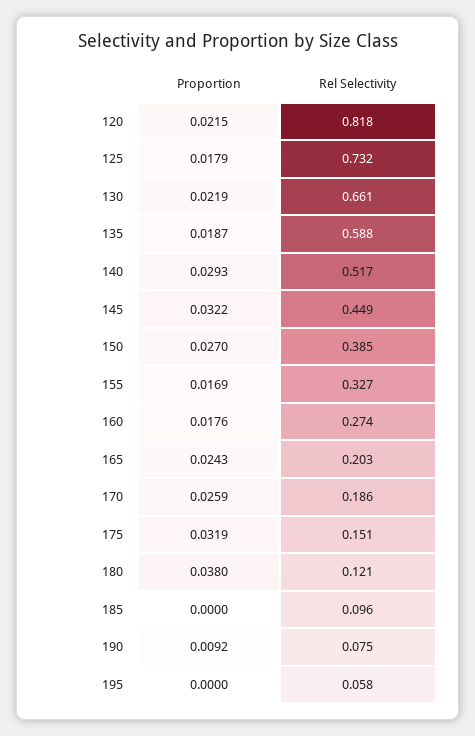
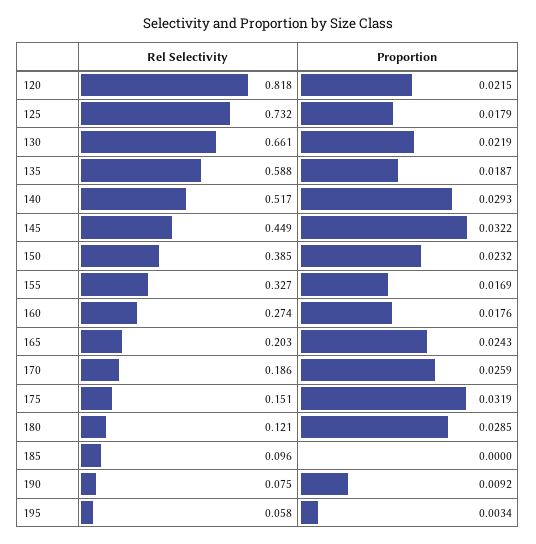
Proportion, 150: 0.027 -> 0.0232
Proportion, 180: 0.038 -> 0.0285
Proportion, 195: 0 -> 0.0034

